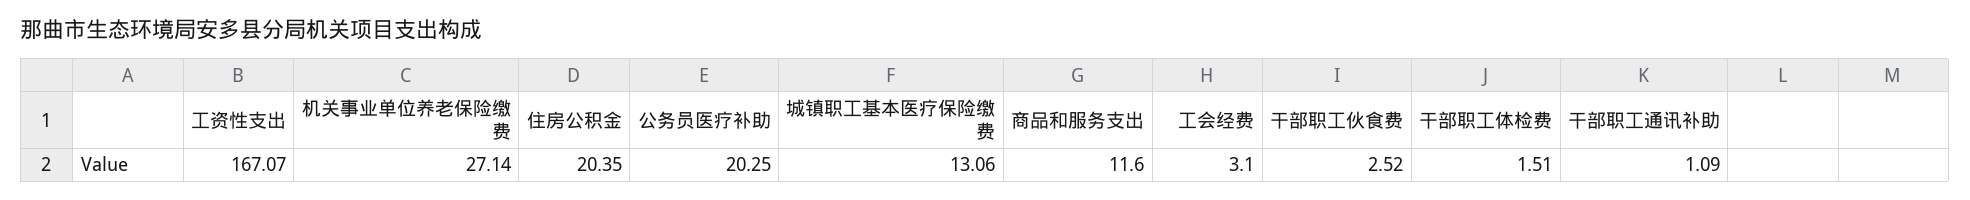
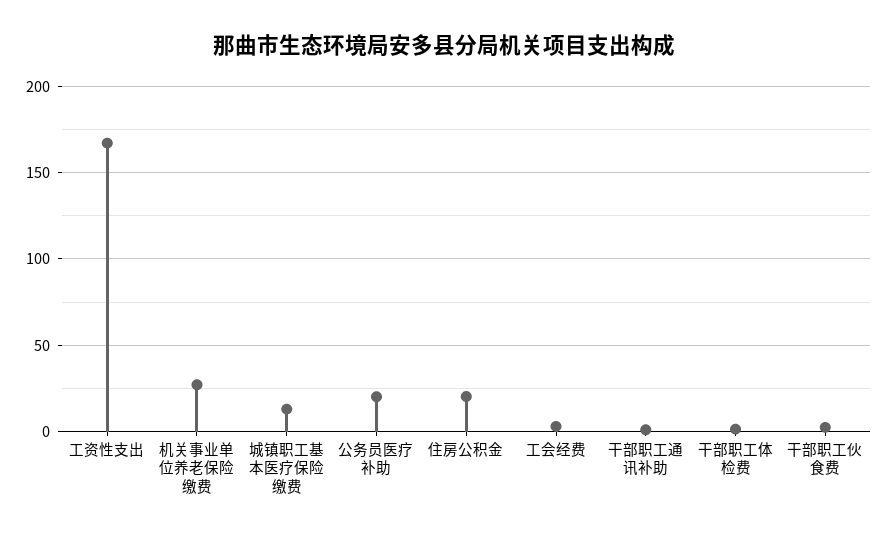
商品和服务支出: 11.6 -> none

